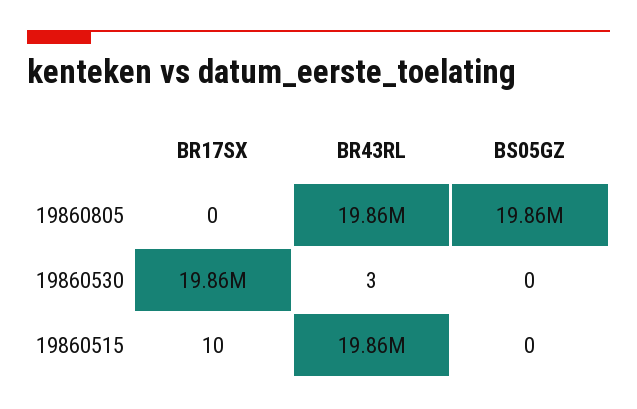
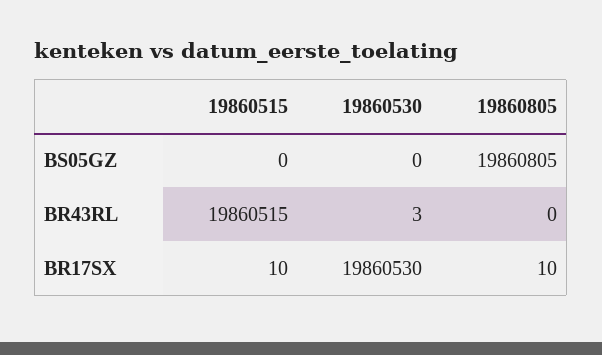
BR17SX, 19860805: 0 -> 10
BR43RL, 19860805: 19860000 -> 0

